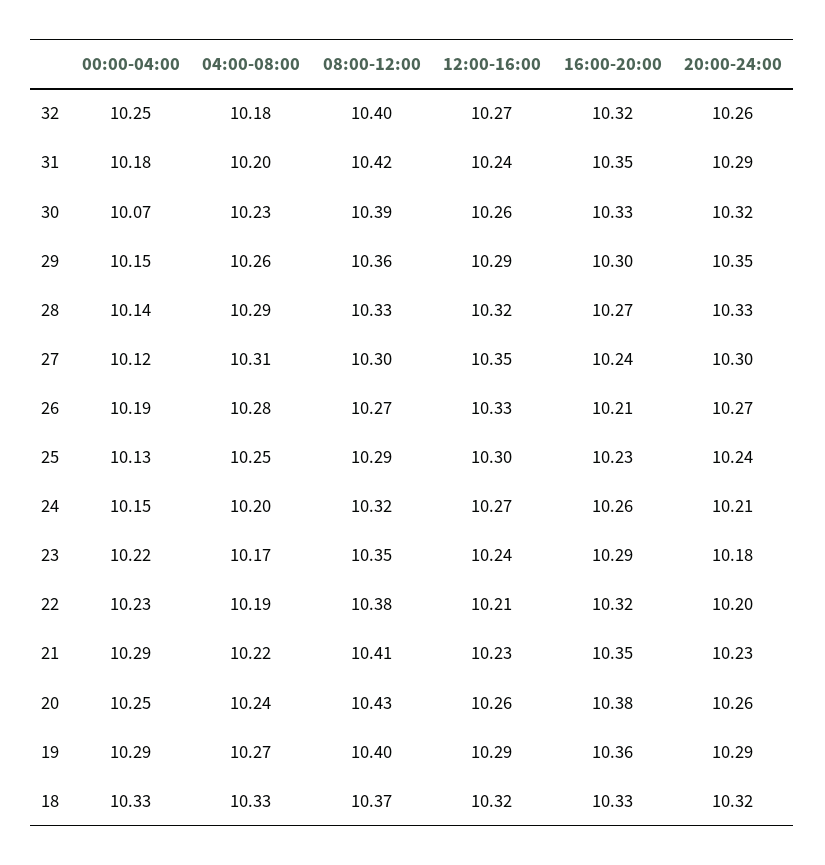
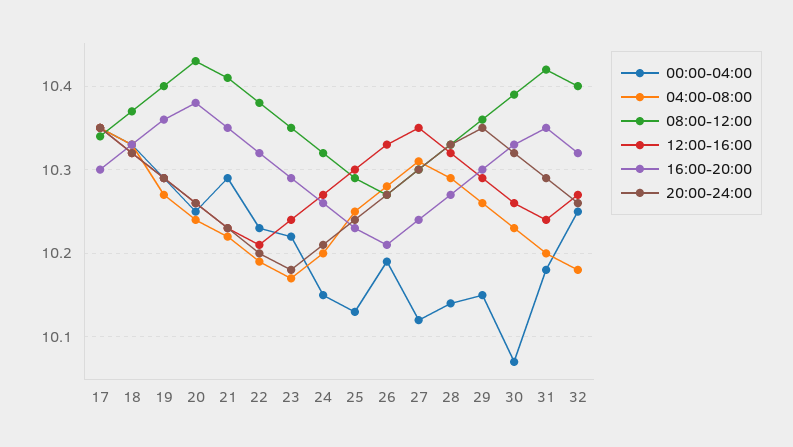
00:00-04:00, 17: none -> 10.35
04:00-08:00, 17: none -> 10.35
08:00-12:00, 17: none -> 10.34
12:00-16:00, 17: none -> 10.35
16:00-20:00, 17: none -> 10.3
20:00-24:00, 17: none -> 10.35

